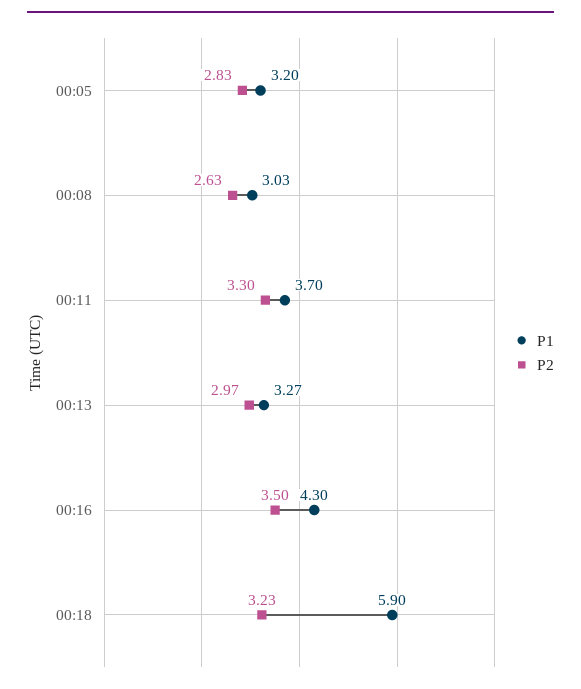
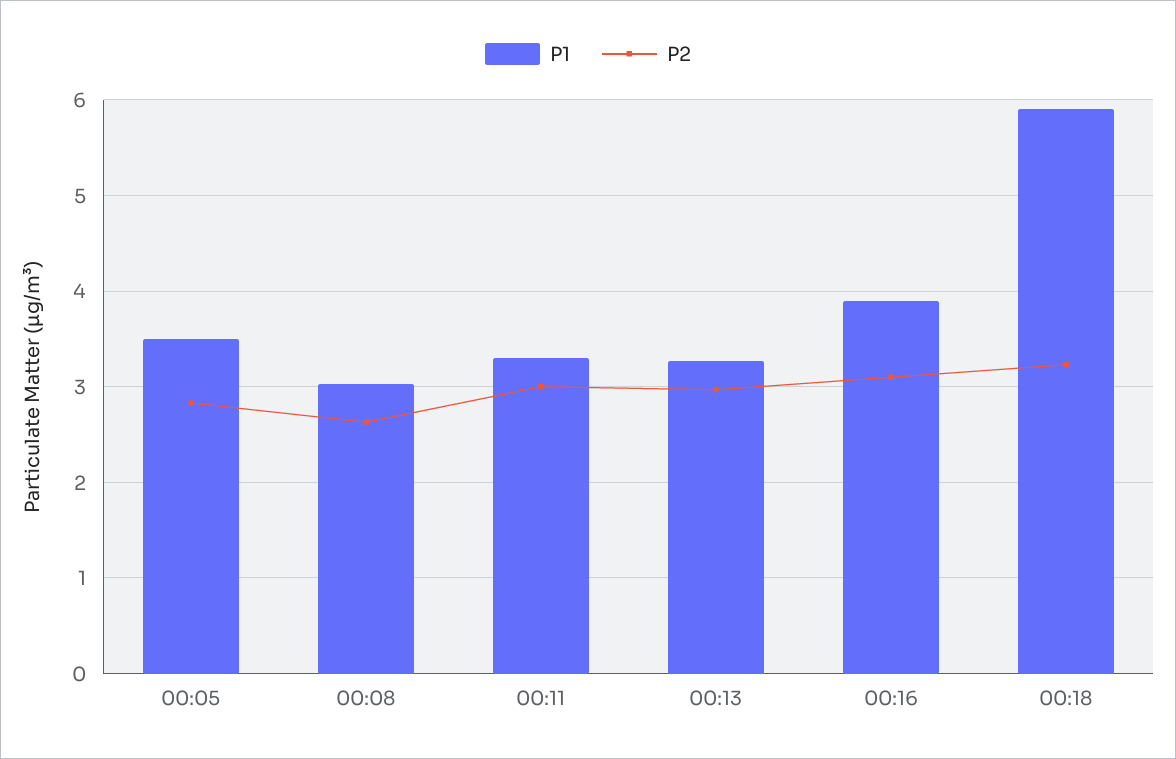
P1, 00:05: 3.2 -> 3.5
P1, 00:11: 3.7 -> 3.3
P2, 00:11: 3.3 -> 3
P1, 00:16: 4.3 -> 3.9
P2, 00:16: 3.5 -> 3.1

